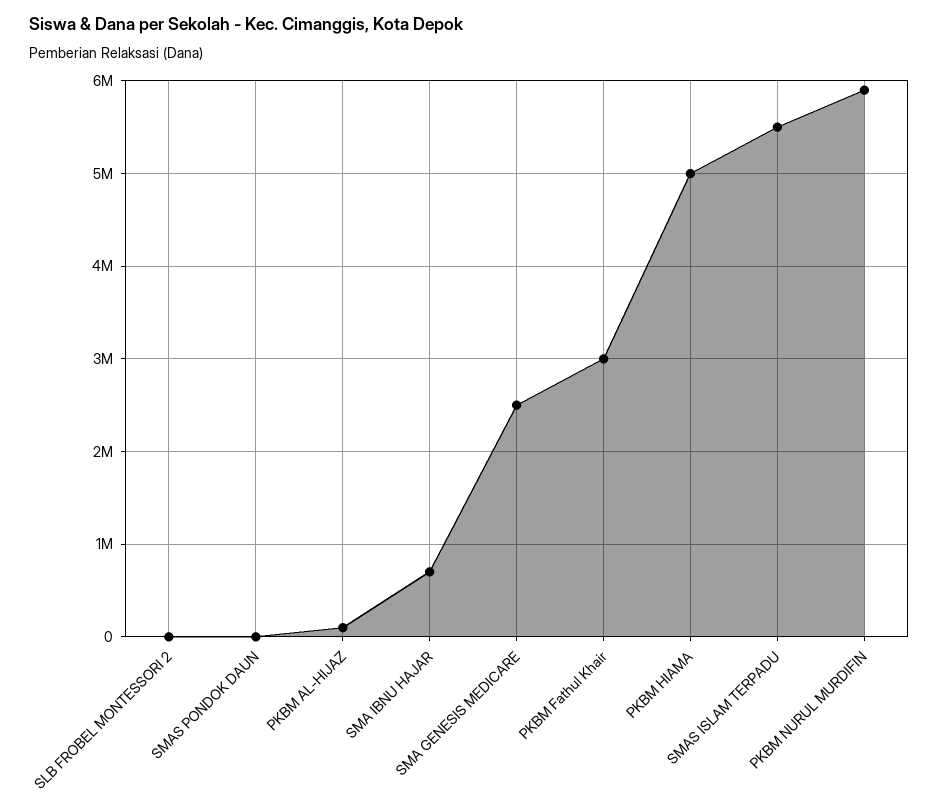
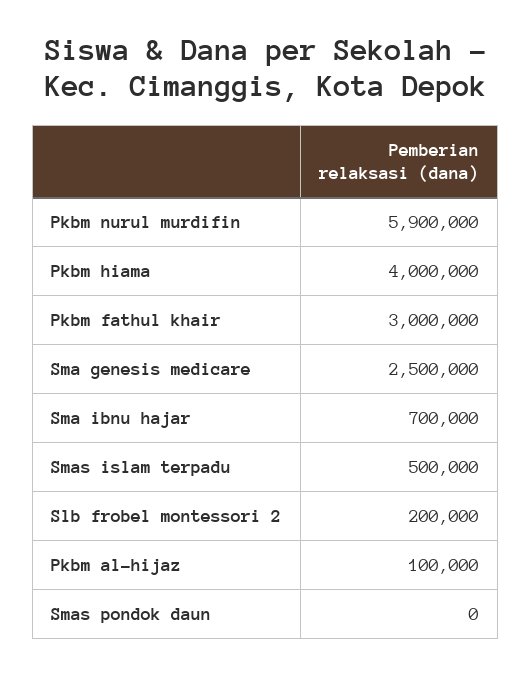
SLB FROBEL MONTESSORI 2: 0 -> 200000
PKBM HIAMA: 5000000 -> 4000000
SMAS ISLAM TERPADU: 5500000 -> 500000

